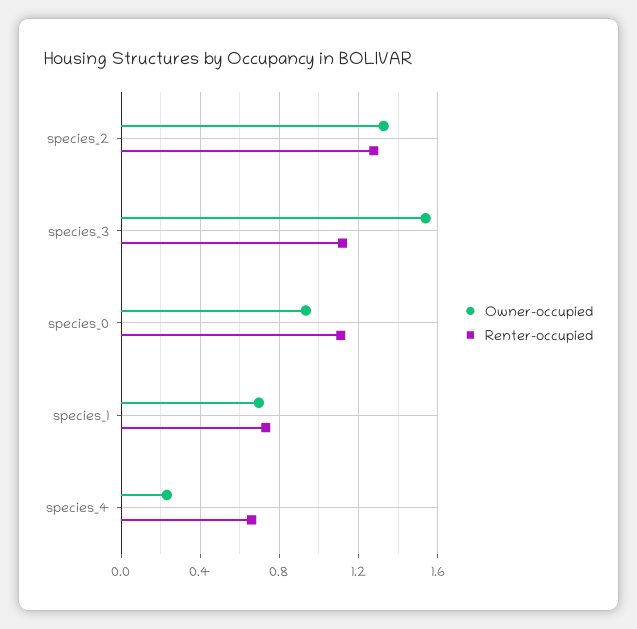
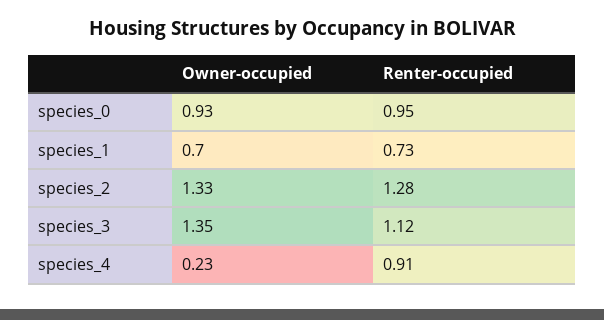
Owner-occupied, species_3: 1.55 -> 1.35
Renter-occupied, species_0: 1.1 -> 0.95
Renter-occupied, species_4: 0.65 -> 0.91

